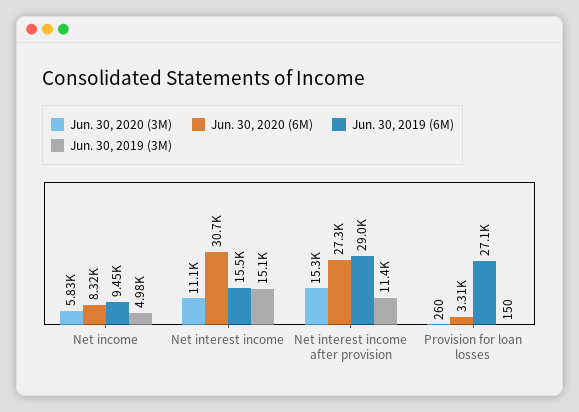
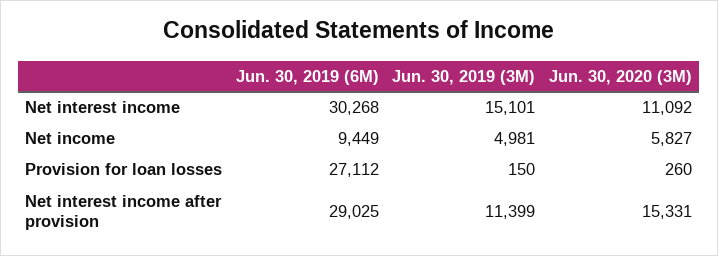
Jun. 30, 2020 (6M), Net income: 8320 -> none
Jun. 30, 2020 (6M), Net interest income: 30700 -> none
Jun. 30, 2019 (6M), Net interest income: 15500 -> 30268
Jun. 30, 2020 (6M), Net interest income after provision: 27300 -> none
Jun. 30, 2020 (6M), Provision for loan losses: 3310 -> none

